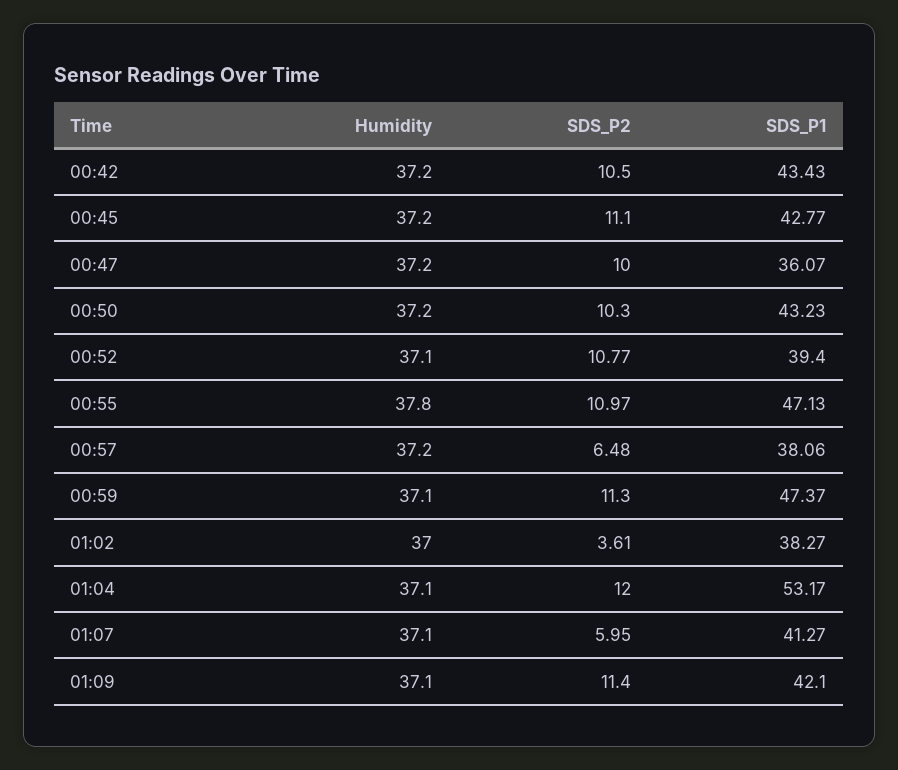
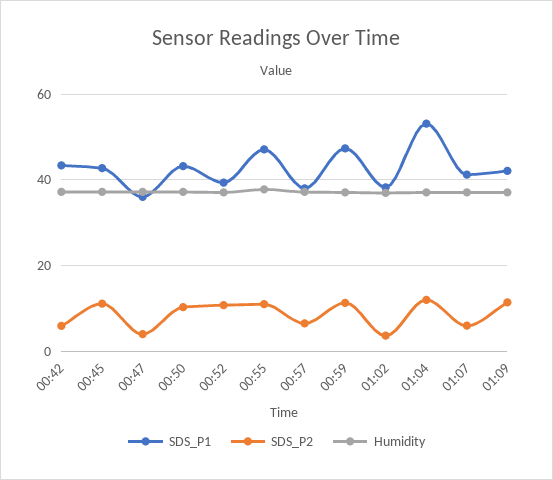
SDS_P2, 00:42: 10.5 -> 6
SDS_P2, 00:47: 10 -> 4

